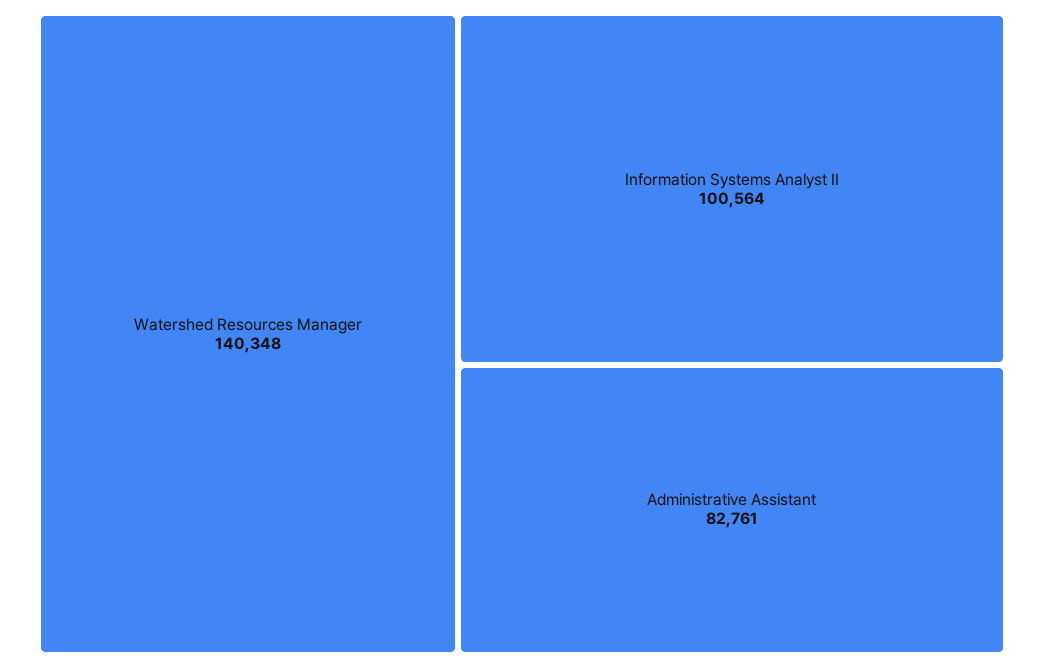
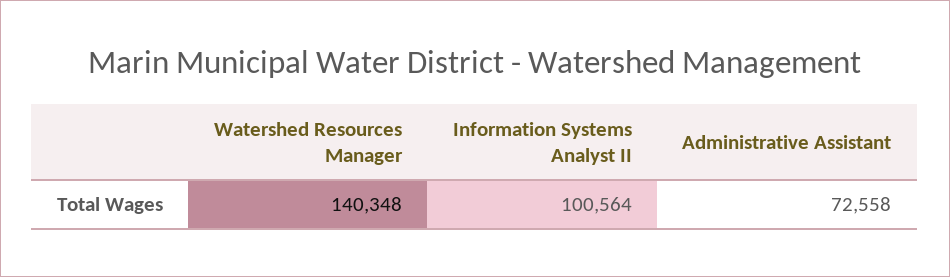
Administrative Assistant: 82761 -> 72558

